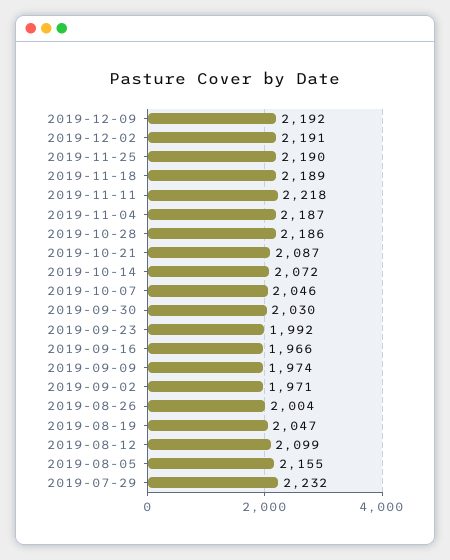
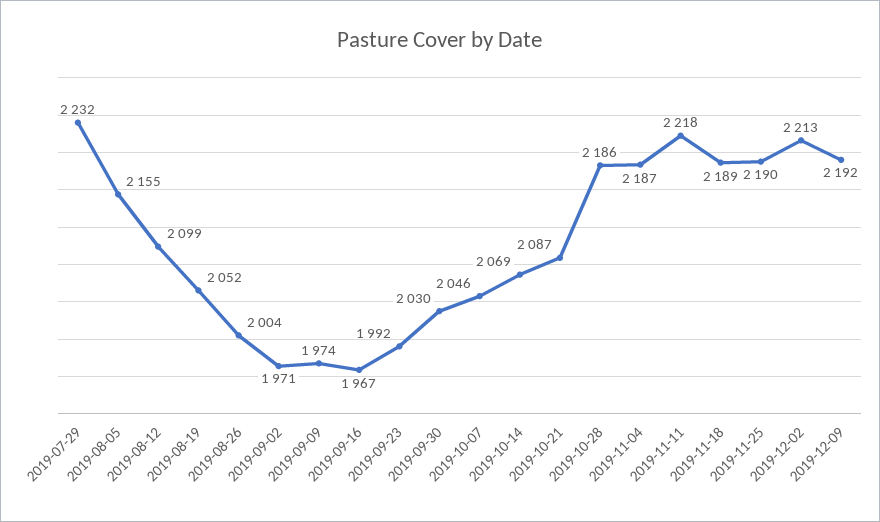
2019-12-02: 2191 -> 2213
2019-10-14: 2072 -> 2069
2019-09-16: 1966 -> 1967
2019-08-19: 2047 -> 2052

